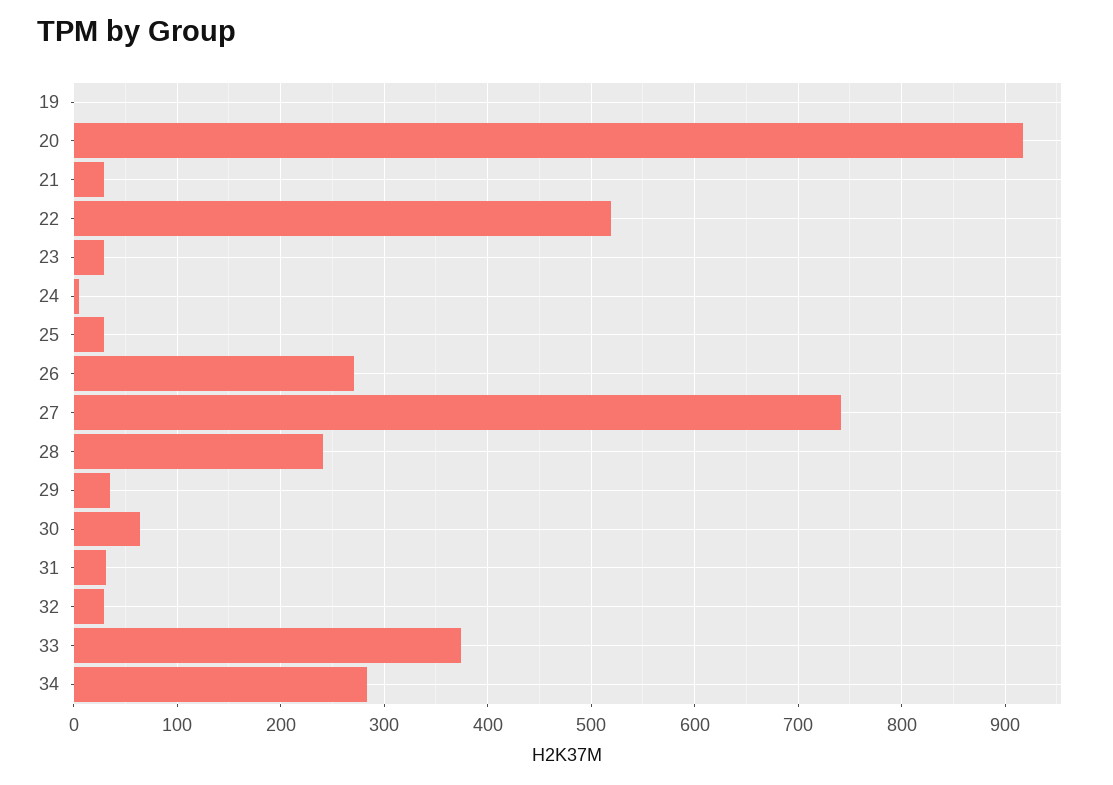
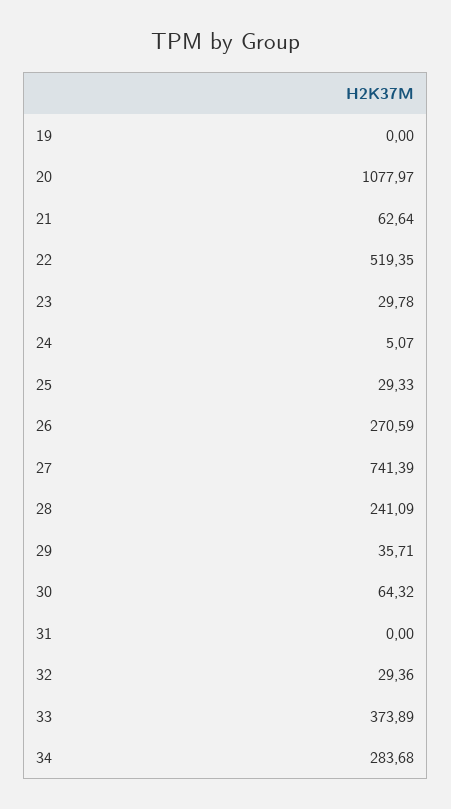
20: 920 -> 1077.97
21: 30 -> 62.64
31: 30 -> 0

